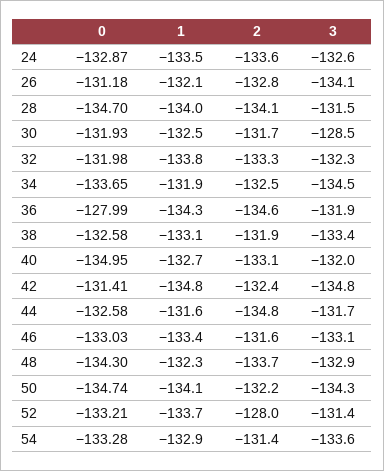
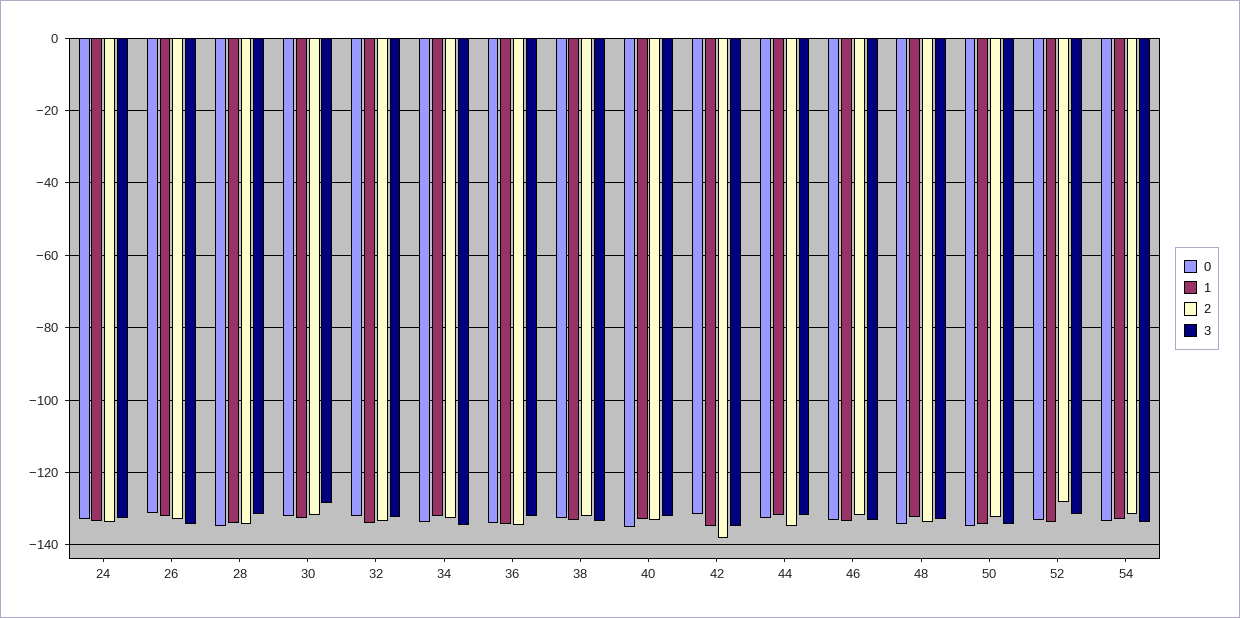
0, 36: -127.99 -> -134
2, 42: -132.4 -> -138

